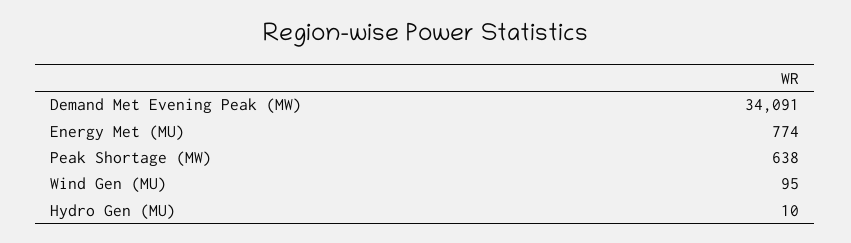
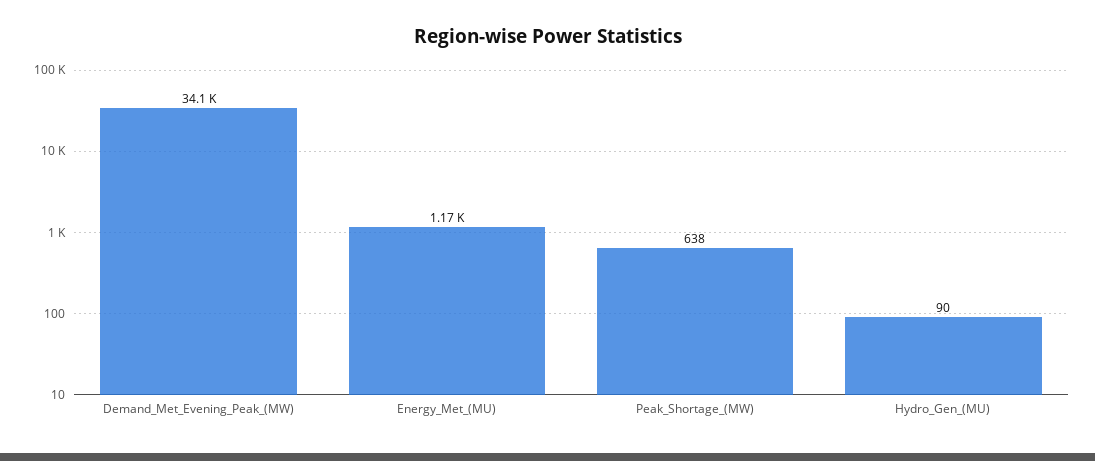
Energy Met (MU): 774 -> 1170
Wind Gen (MU): 95 -> none
Hydro Gen (MU): 10 -> 90

